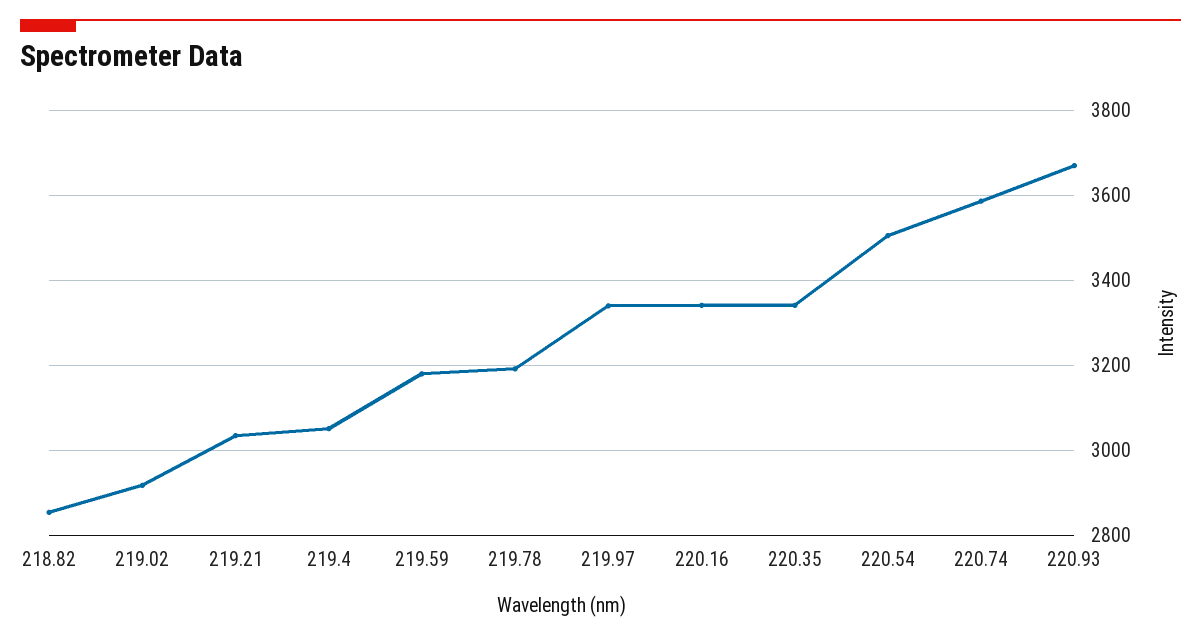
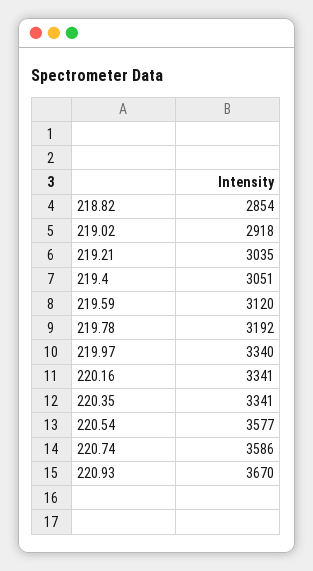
219.59: 3180 -> 3120
220.54: 3500 -> 3577

